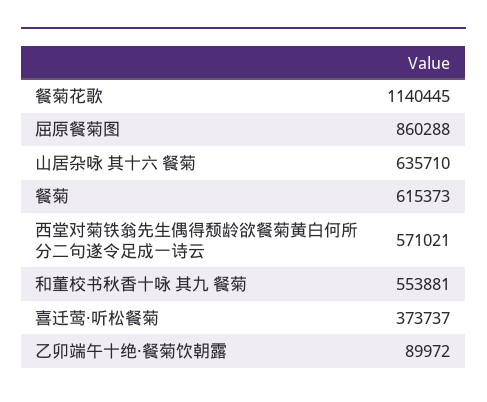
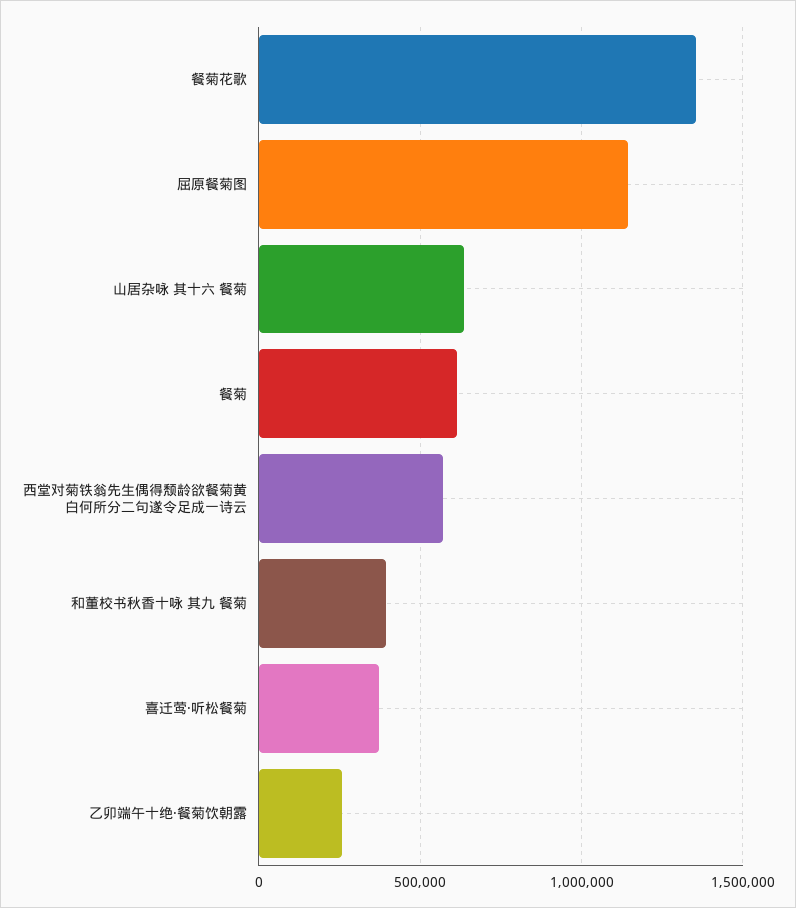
餐菊花歌: 1140445 -> 1350000
屈原餐菊图: 860288 -> 1150000
和董校书秋香十咏 其九 餐菊: 553881 -> 400000
乙卯端午十绝·餐菊饮朝露: 89972 -> 250000

